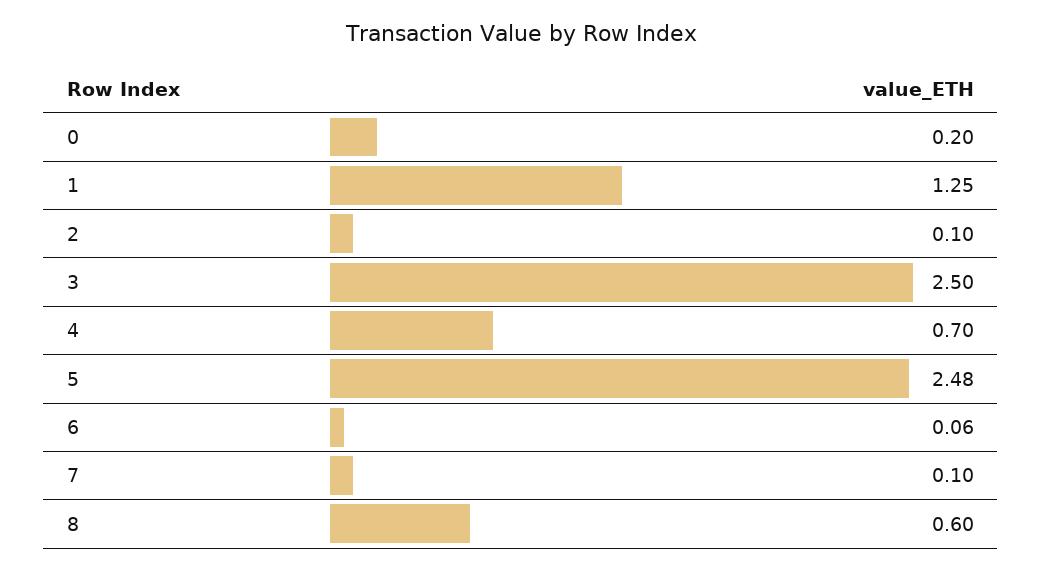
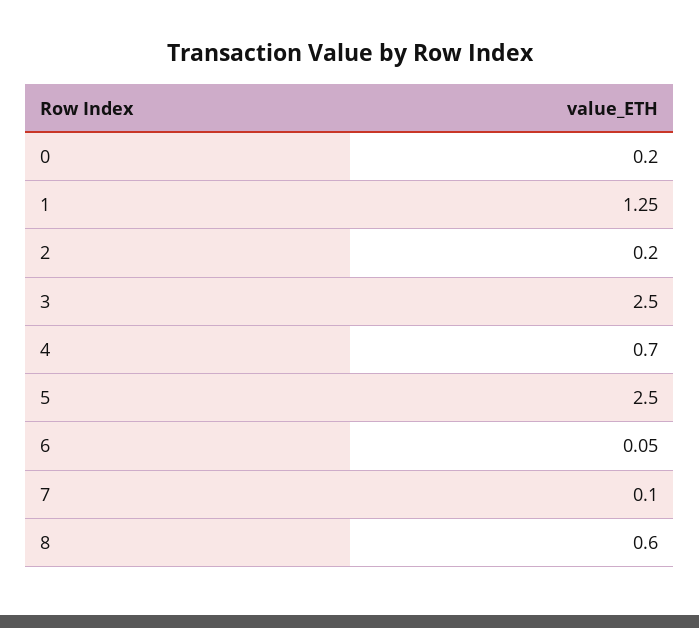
2: 0.1 -> 0.2
5: 2.48 -> 2.5
6: 0.06 -> 0.05

